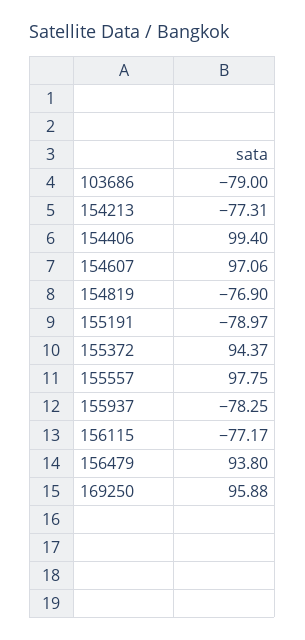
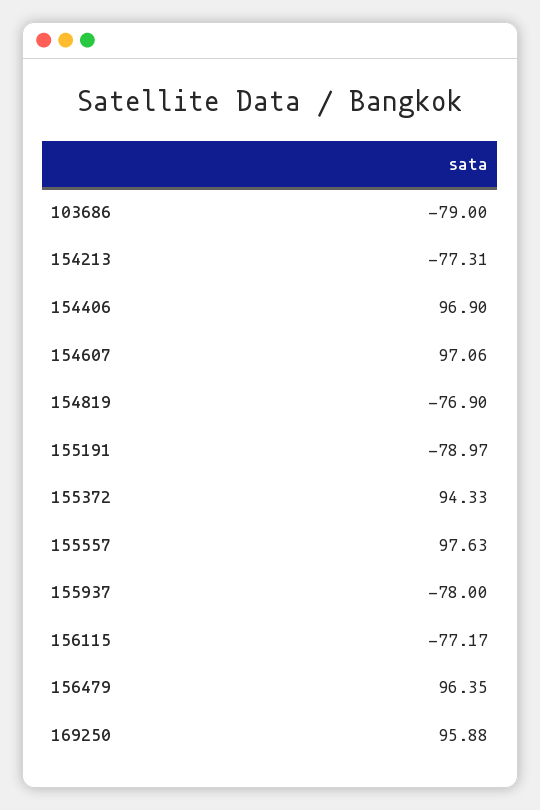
154406: 99.4 -> 96.9
155372: 94.37 -> 94.33
155557: 97.75 -> 97.63
155937: -78.25 -> -78
156479: 93.8 -> 96.35

